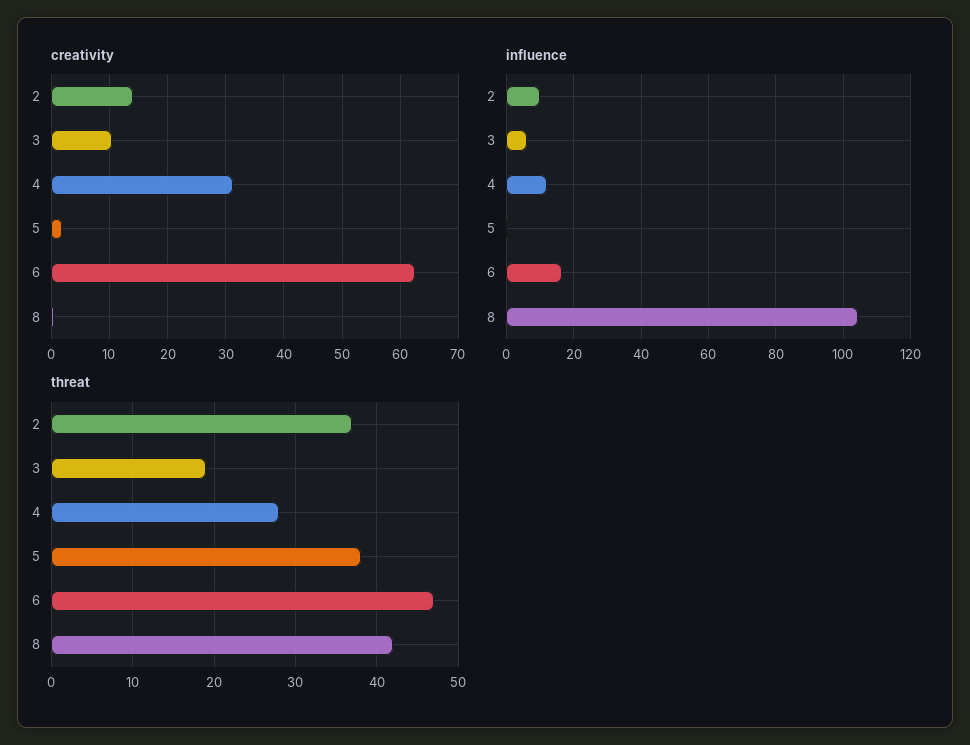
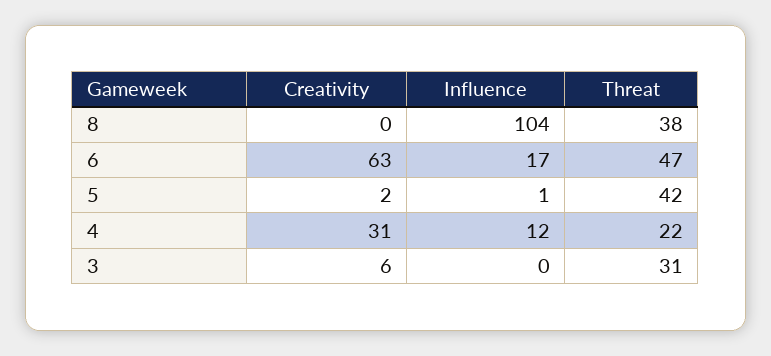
creativity, 2: 14 -> none
creativity, 3: 10 -> 6
influence, 2: 10 -> none
influence, 3: 6 -> 0
threat, 2: 37 -> none
threat, 3: 19 -> 31
threat, 4: 28 -> 22
threat, 5: 38 -> 42
threat, 8: 42 -> 38

